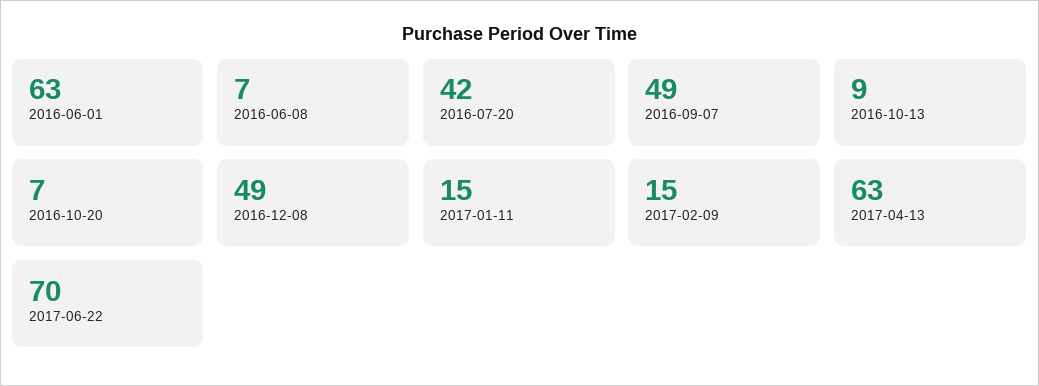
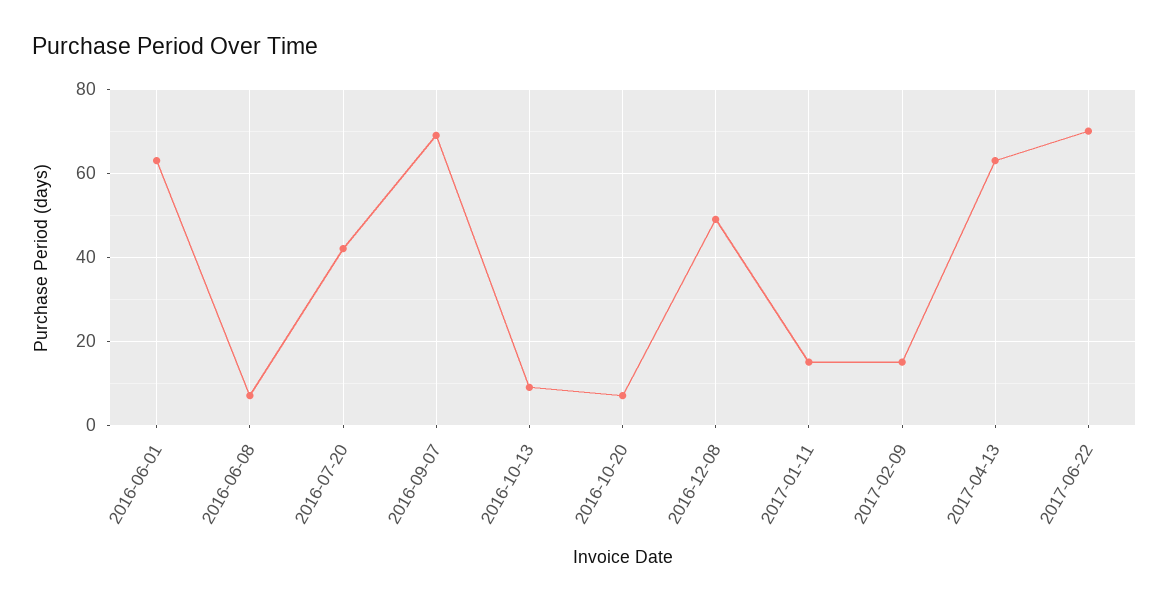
2016-09-07: 49 -> 70

